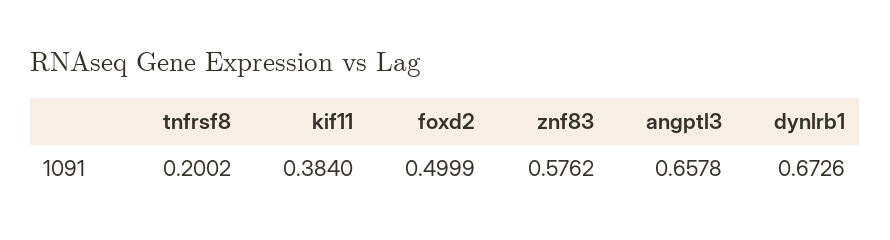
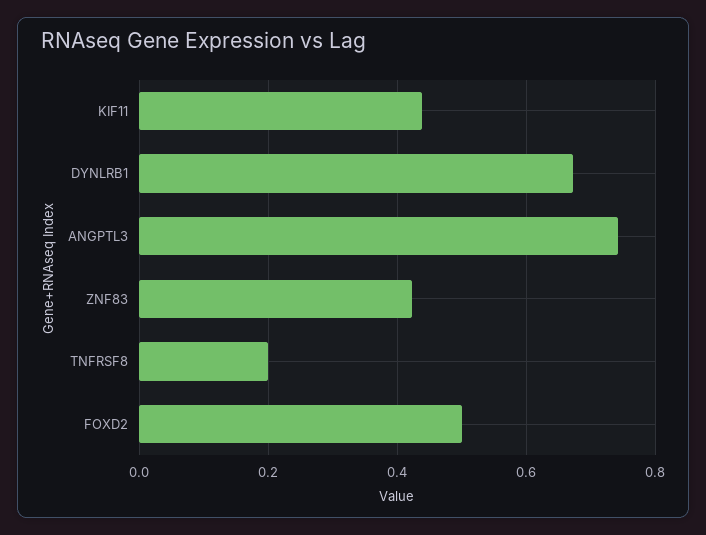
kif11: 0.384 -> 0.44
znf83: 0.5762 -> 0.42
angptl3: 0.6578 -> 0.74

